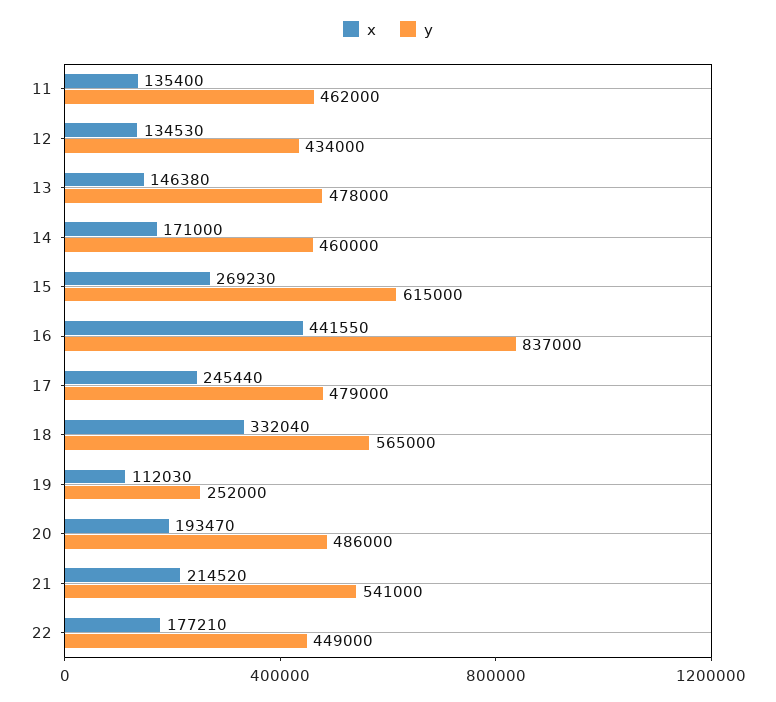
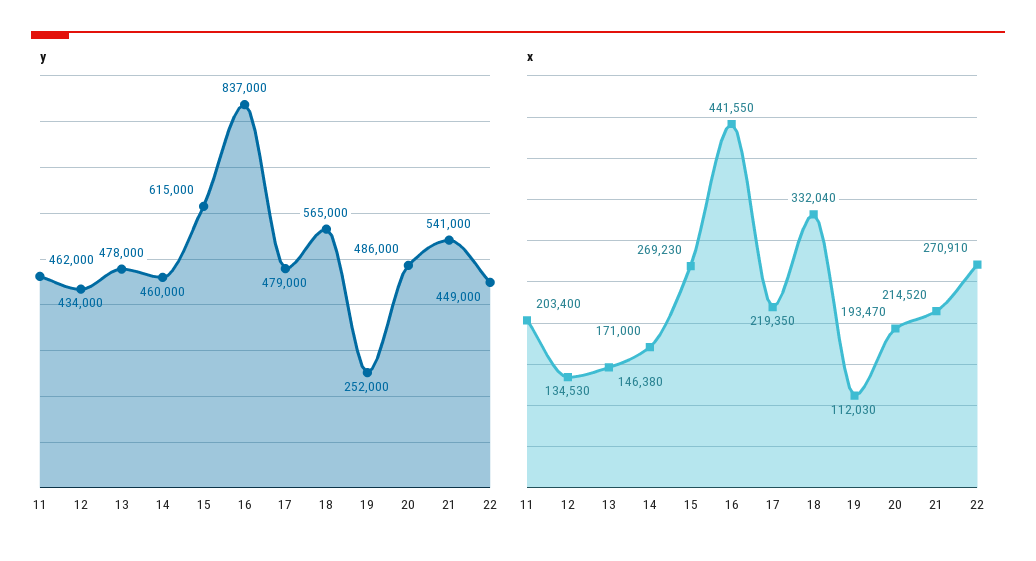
x, 11: 135400 -> 203400
x, 17: 245440 -> 219350
x, 22: 177210 -> 270910

